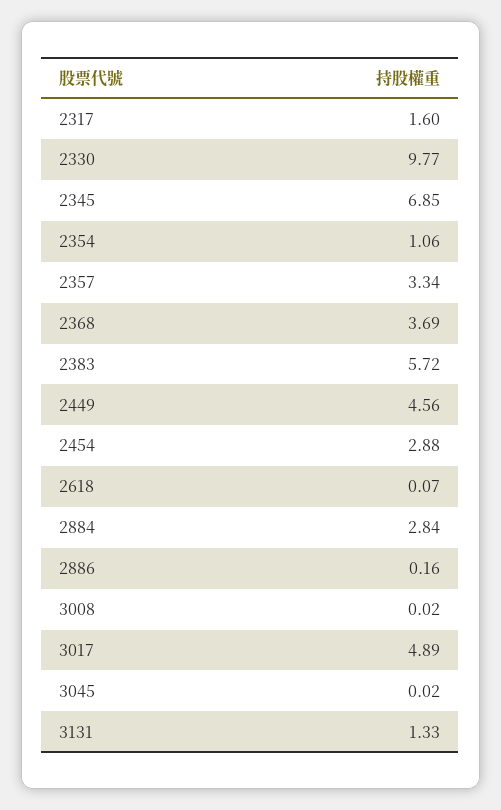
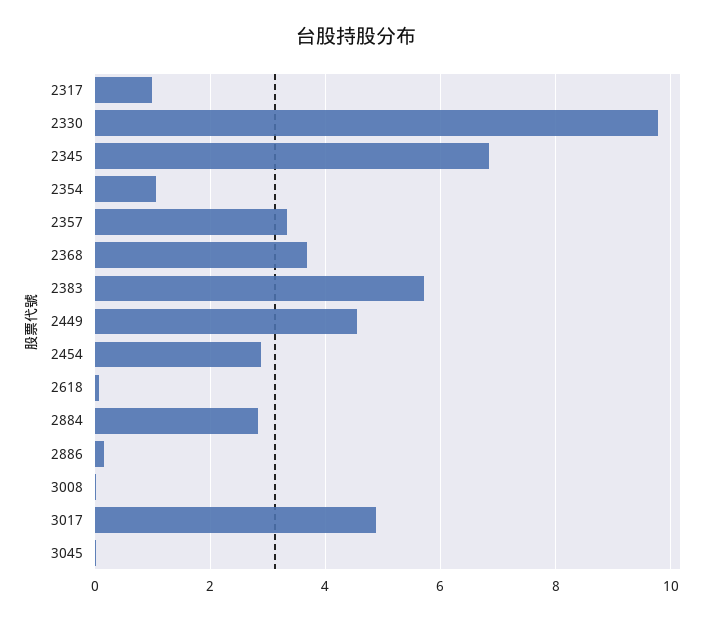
2317: 1.6 -> 1
3131: 1.33 -> none

